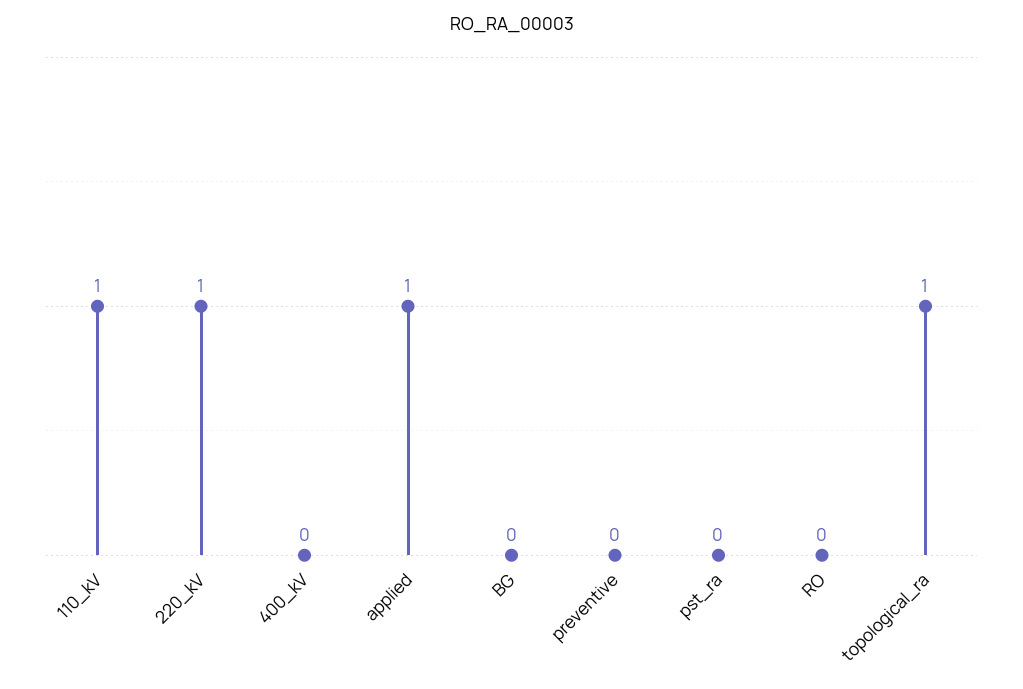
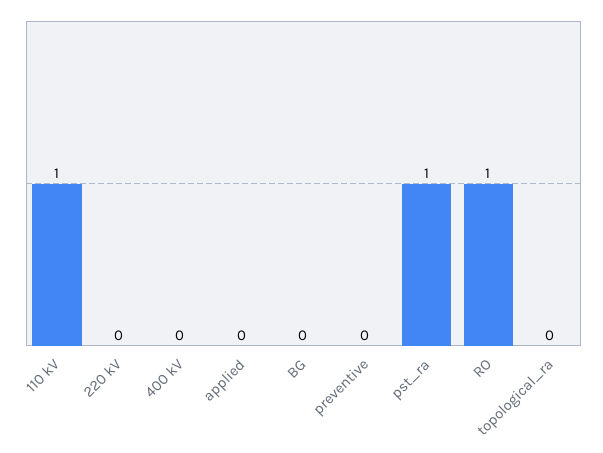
220_kV: 1 -> 0
applied: 1 -> 0
pst_ra: 0 -> 1
RO: 0 -> 1
topological_ra: 1 -> 0

